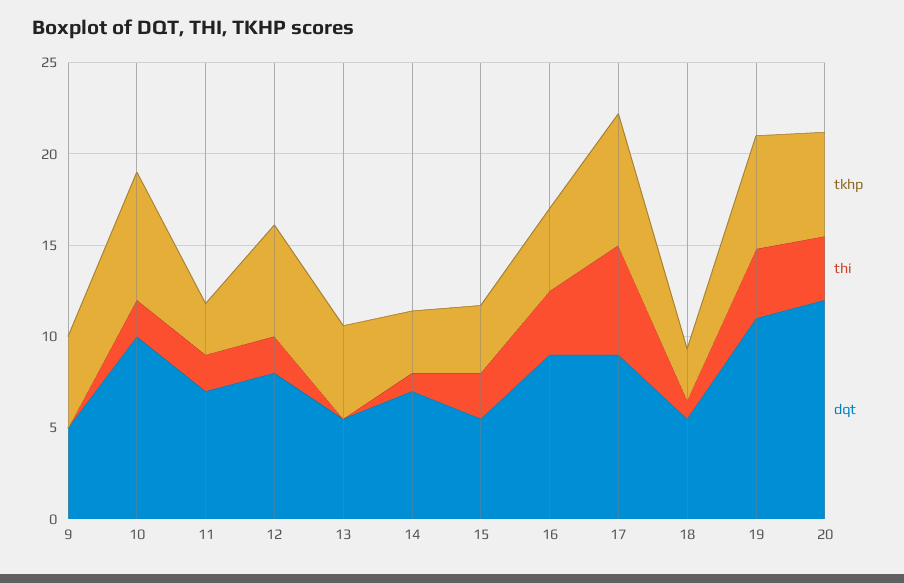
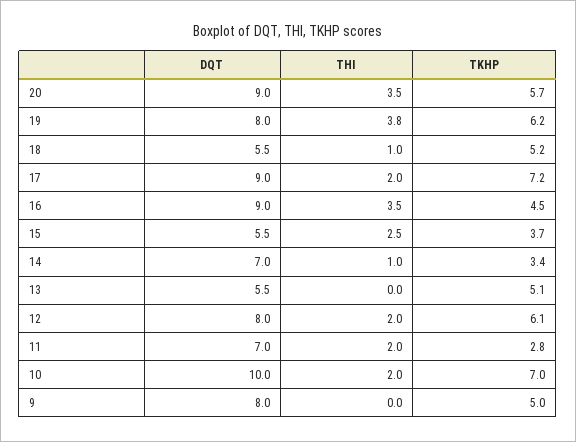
dqt, 9: 5 -> 8
thi, 17: 6 -> 2
tkhp, 18: 3 -> 5.2
dqt, 19: 11 -> 8
dqt, 20: 12 -> 9

